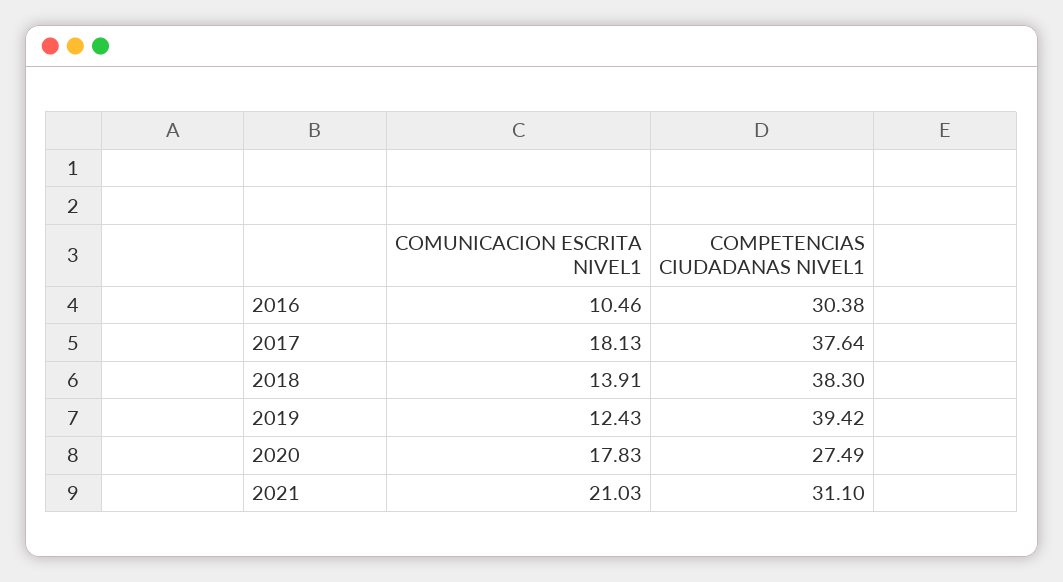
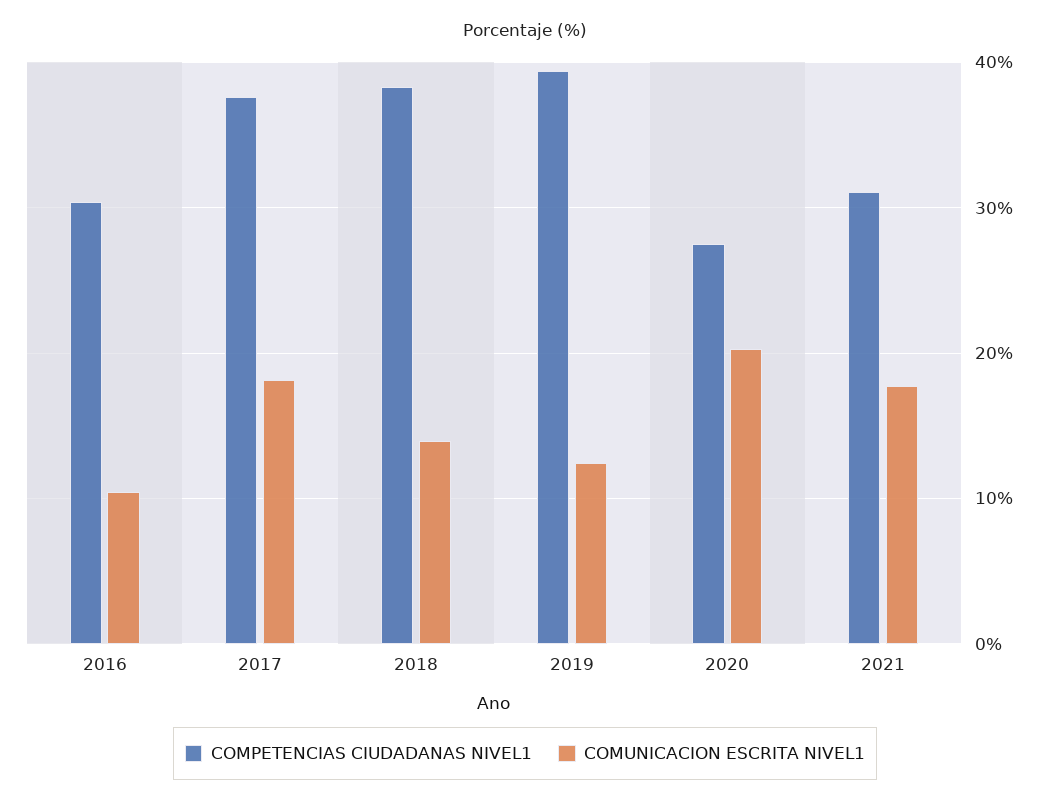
COMUNICACION ESCRITA NIVEL1, 2020: 17.83 -> 20
COMUNICACION ESCRITA NIVEL1, 2021: 21.03 -> 18

